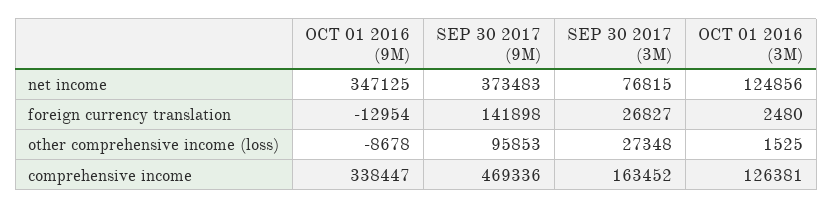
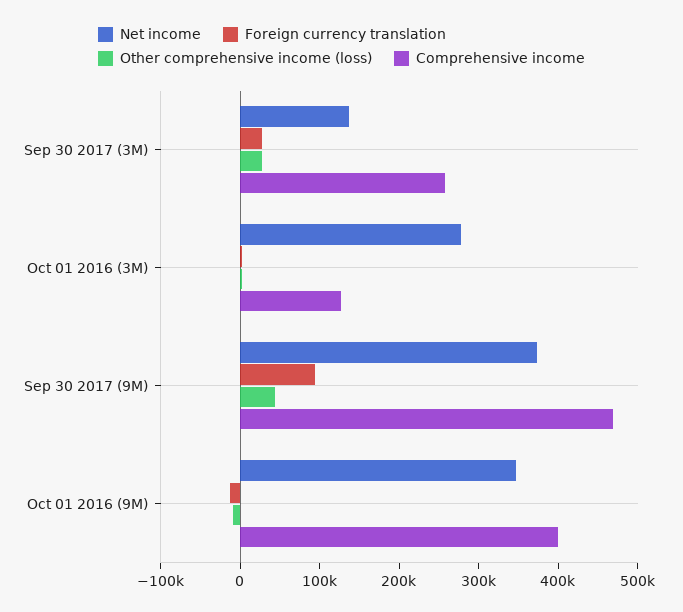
net income, SEP 30 2017 (3M): 76815 -> 140000
net income, OCT 01 2016 (3M): 124856 -> 280000
foreign currency translation, SEP 30 2017 (9M): 141898 -> 100000
other comprehensive income (loss), SEP 30 2017 (9M): 95853 -> 40000
comprehensive income, OCT 01 2016 (9M): 338447 -> 400000
comprehensive income, SEP 30 2017 (3M): 163452 -> 260000

